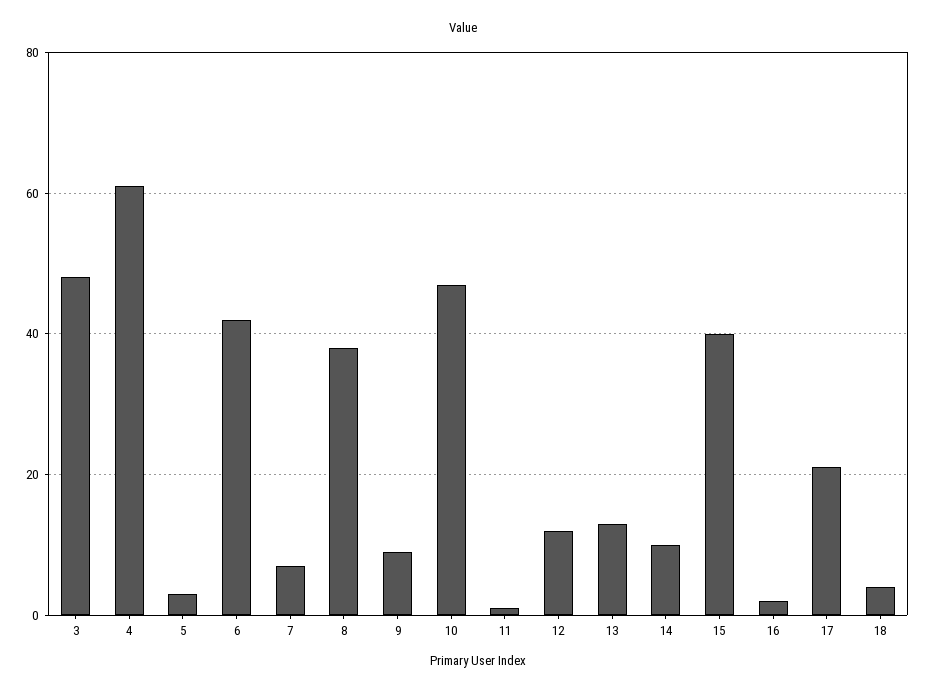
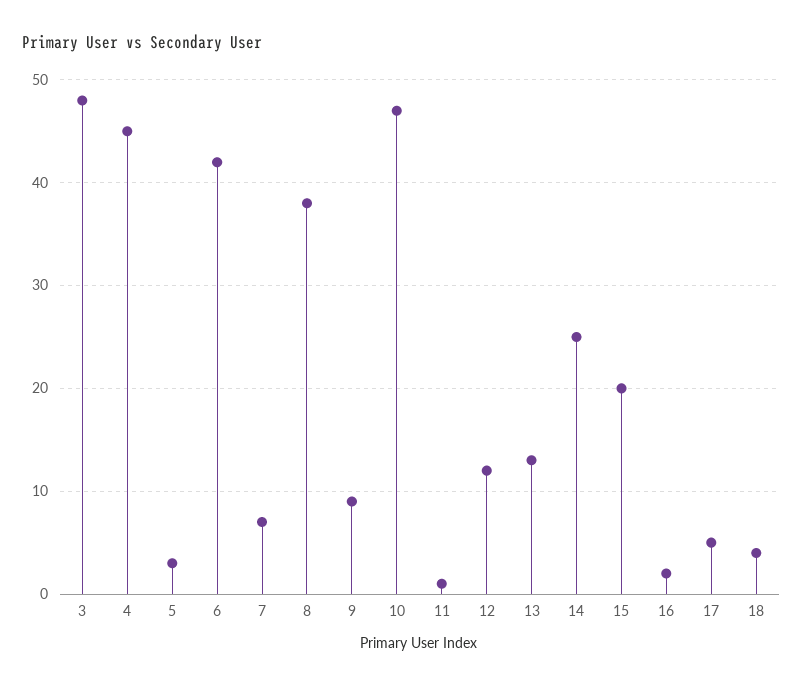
4: 60 -> 45
14: 10 -> 25
15: 40 -> 20
17: 20 -> 5

